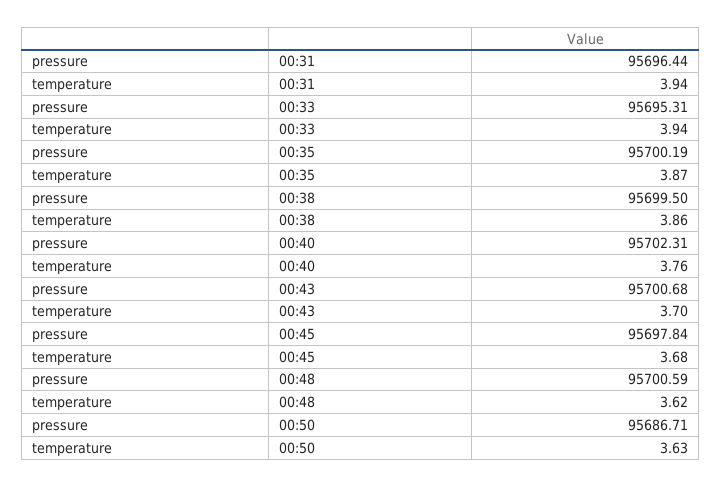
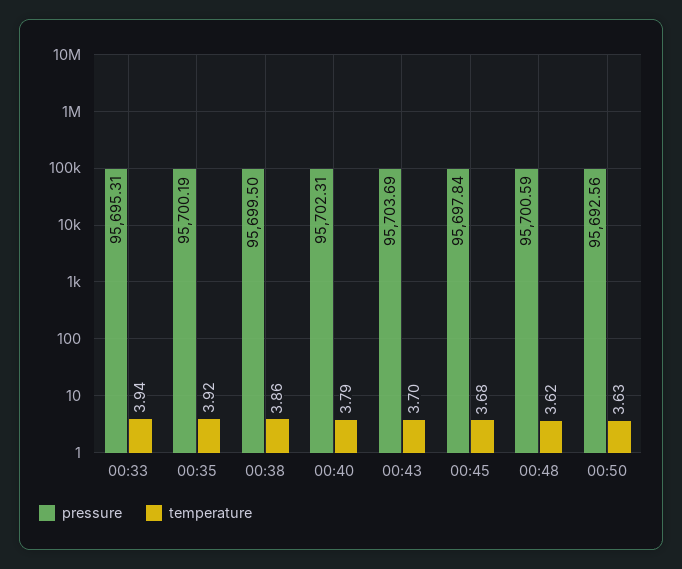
pressure, 00:31: 95696.44 -> none
temperature, 00:31: 3.94 -> none
temperature, 00:35: 3.87 -> 3.92
temperature, 00:40: 3.76 -> 3.79
pressure, 00:43: 95700.68 -> 95703.69
pressure, 00:50: 95686.71 -> 95692.56

